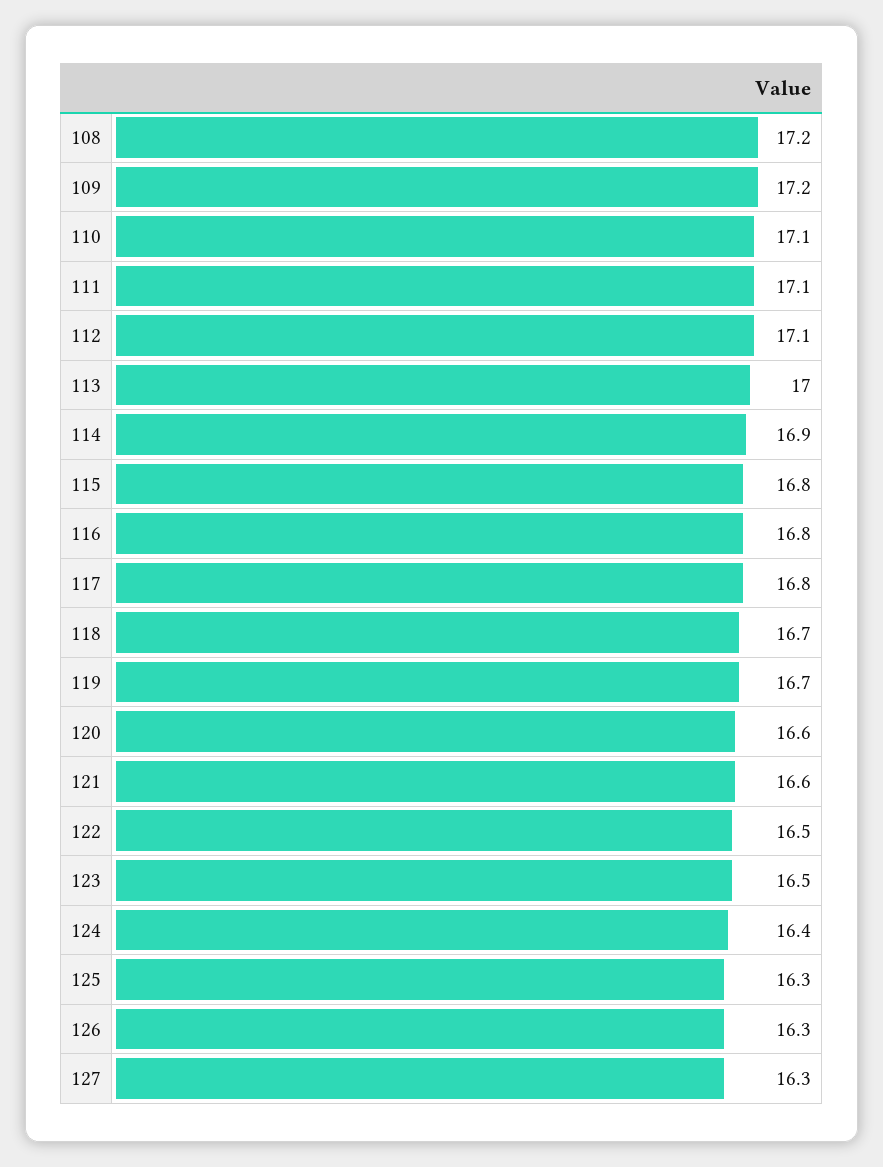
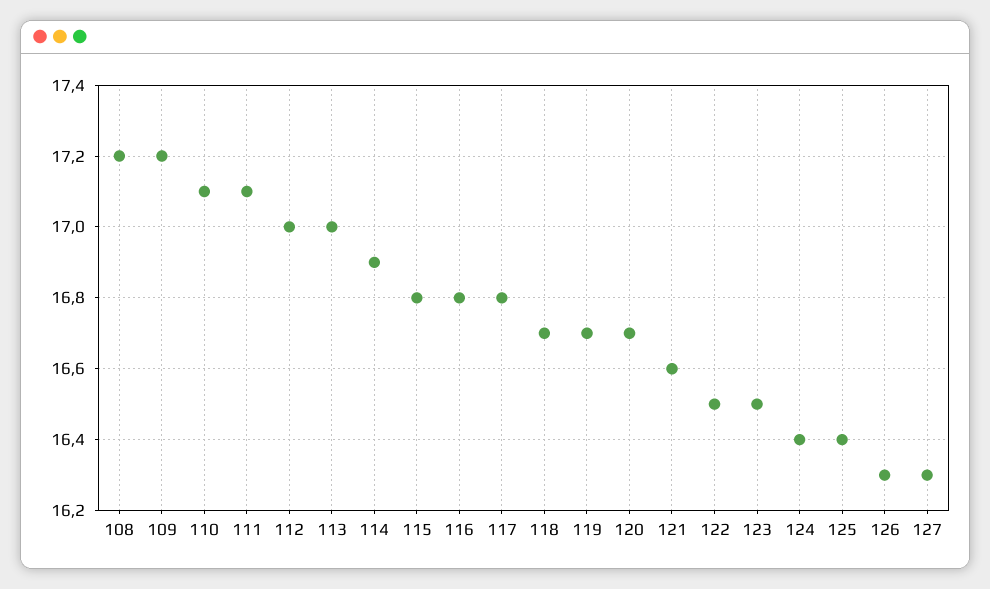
112: 17.1 -> 17
120: 16.6 -> 16.7
125: 16.3 -> 16.4

